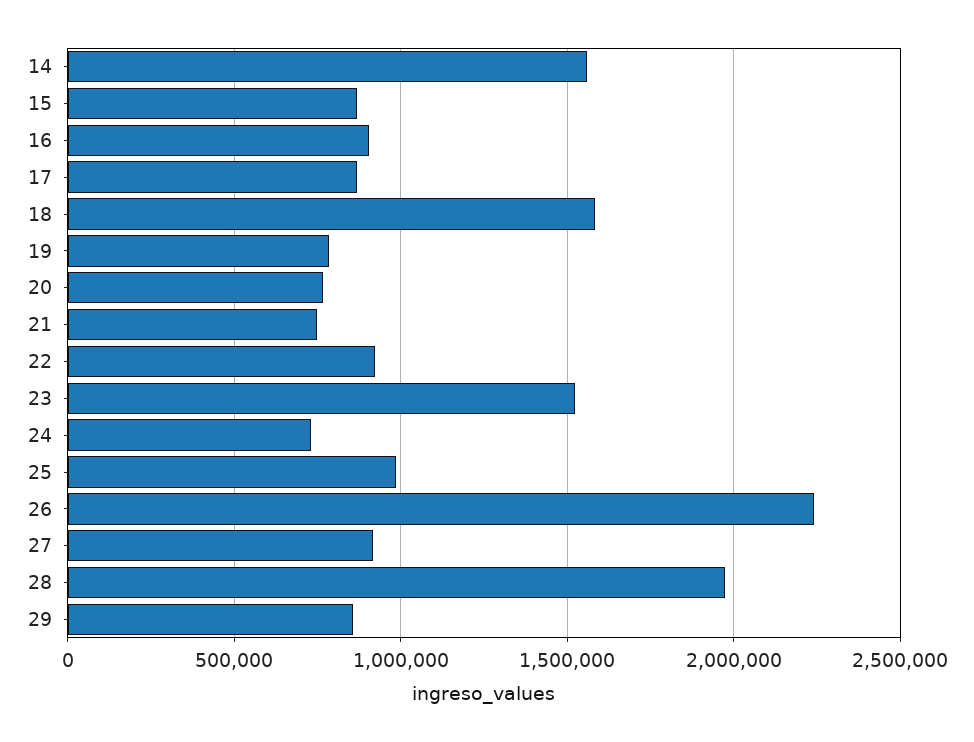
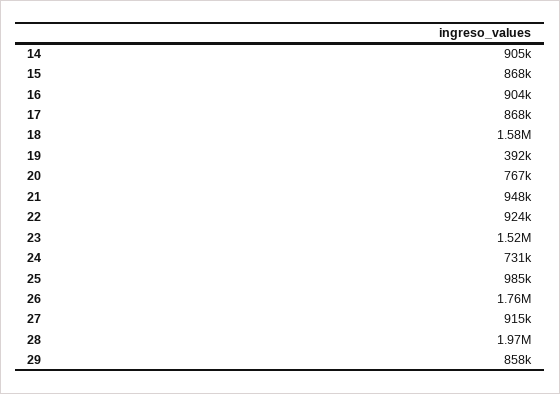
14: 1550000 -> 905000
19: 800000 -> 392000
21: 750000 -> 948000
26: 2250000 -> 1760000

